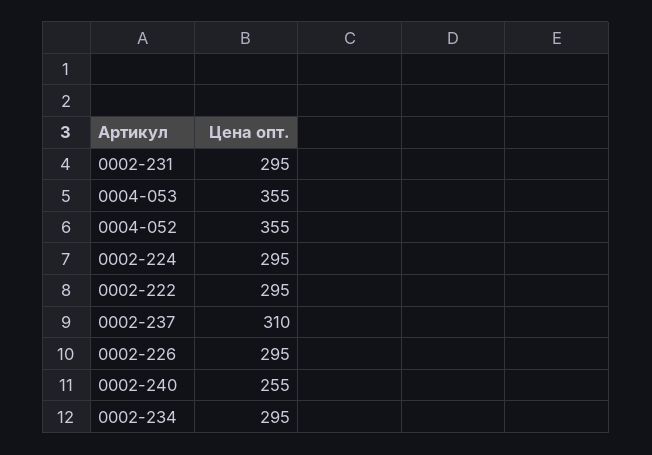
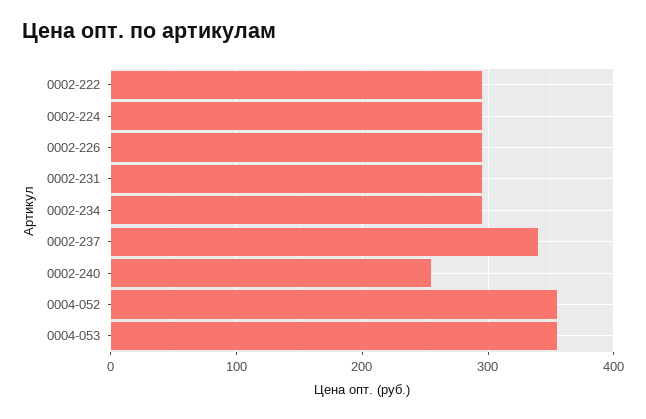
0002-237: 310 -> 340

